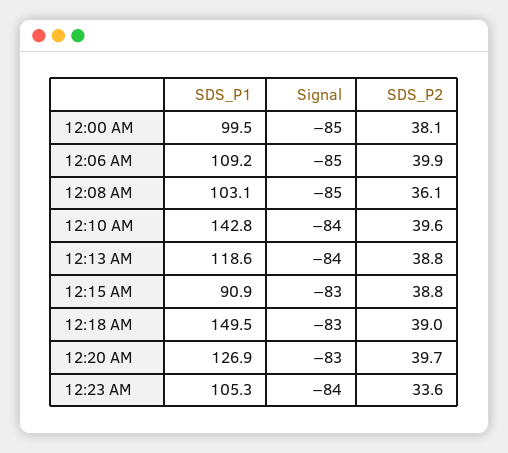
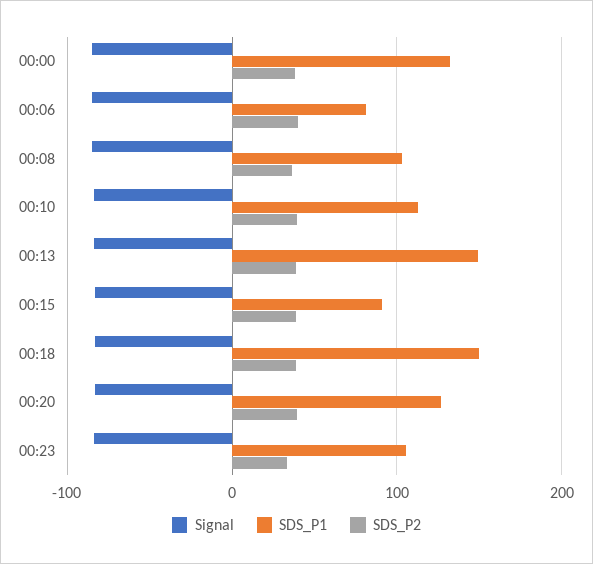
SDS_P1, 12:00 AM: 99.5 -> 130
SDS_P1, 12:06 AM: 109.2 -> 80
SDS_P1, 12:10 AM: 142.8 -> 110
SDS_P1, 12:13 AM: 118.6 -> 150

